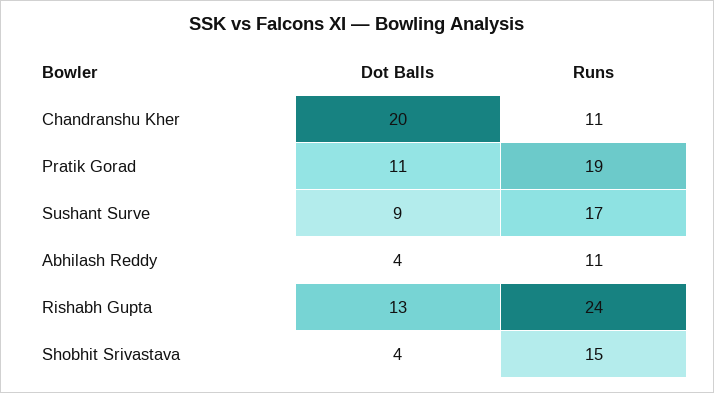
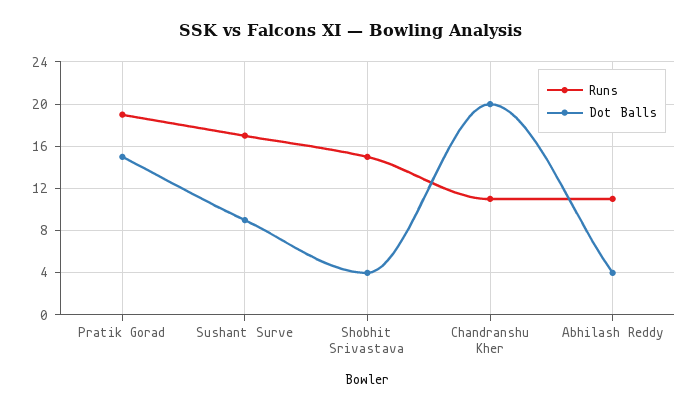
Dot Balls, Pratik Gorad: 11 -> 15
Dot Balls, Rishabh Gupta: 13 -> none
Runs, Rishabh Gupta: 24 -> none

